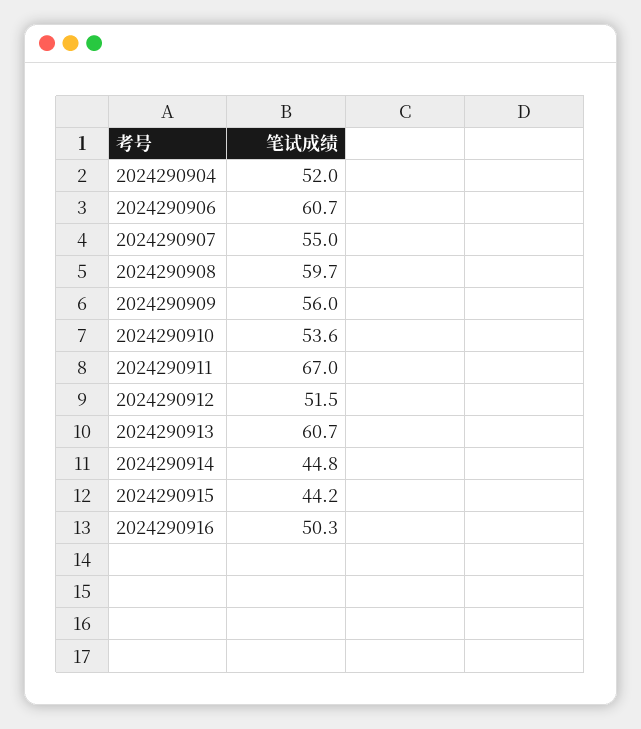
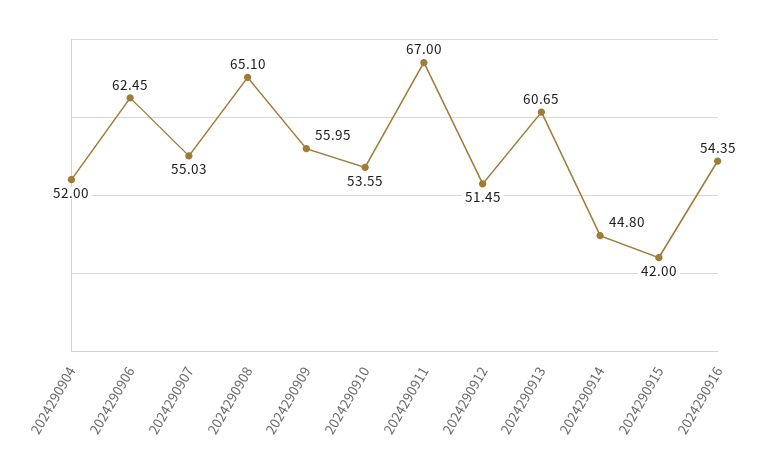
2024290906: 60.7 -> 62.45
2024290908: 59.7 -> 65.1
2024290915: 44.2 -> 42
2024290916: 50.3 -> 54.35

